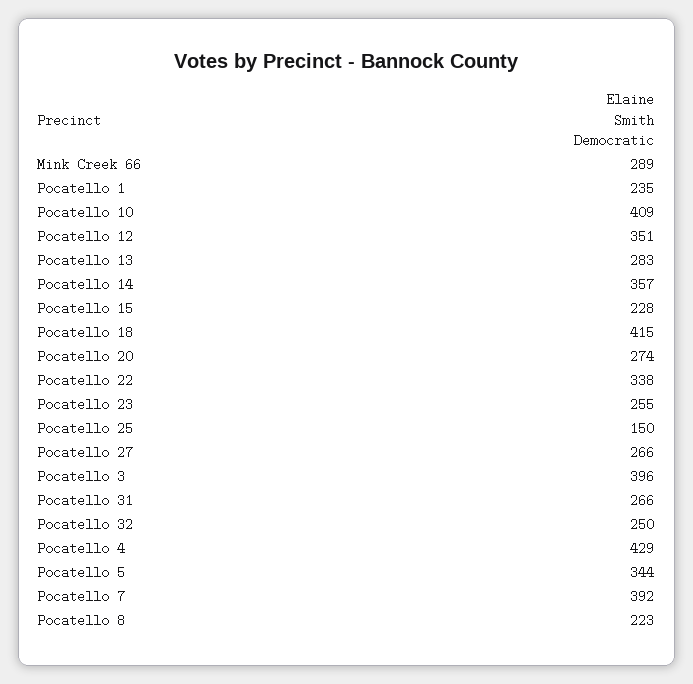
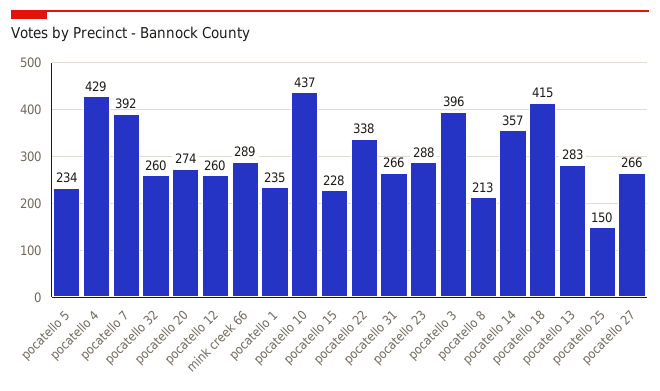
Pocatello 10: 409 -> 437
Pocatello 12: 351 -> 260
Pocatello 23: 255 -> 288
Pocatello 32: 250 -> 260
Pocatello 5: 344 -> 234
Pocatello 8: 223 -> 213

